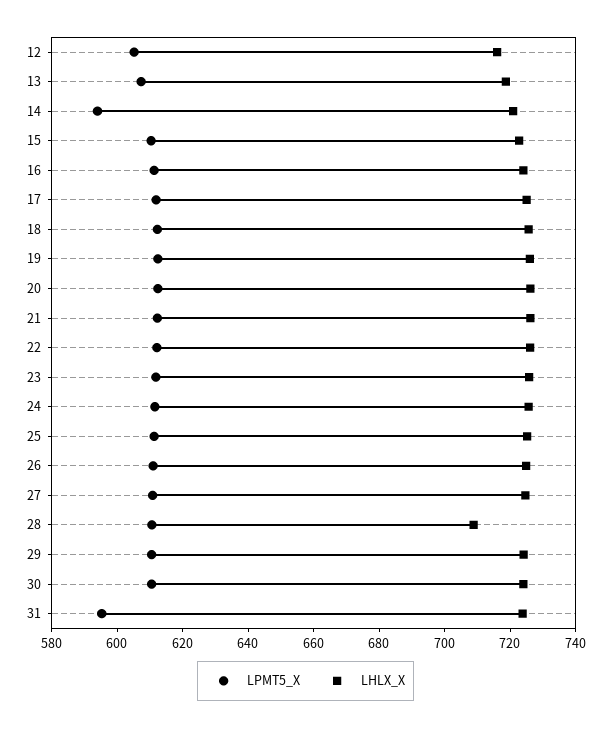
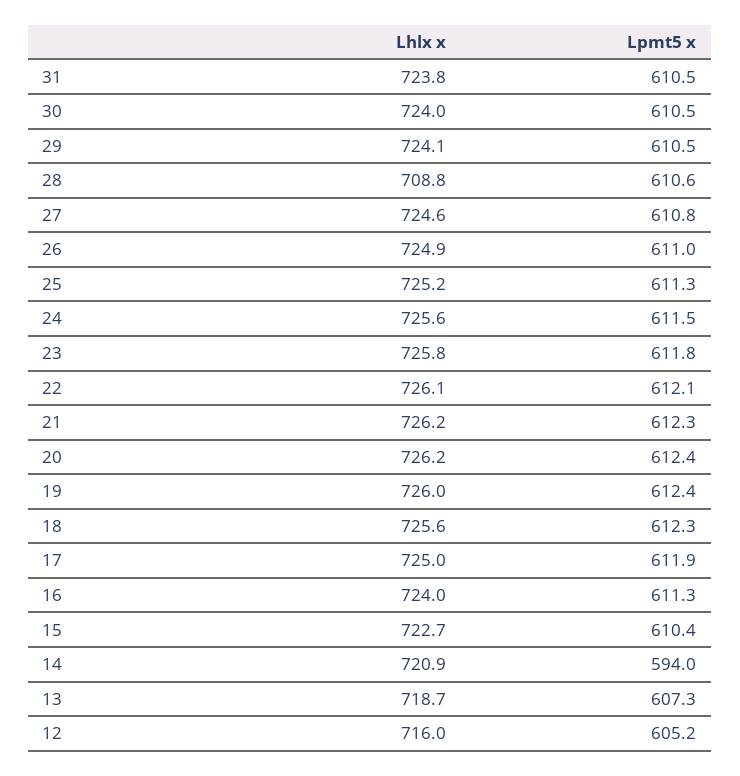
LPMT5_X, 31: 595 -> 610.5

